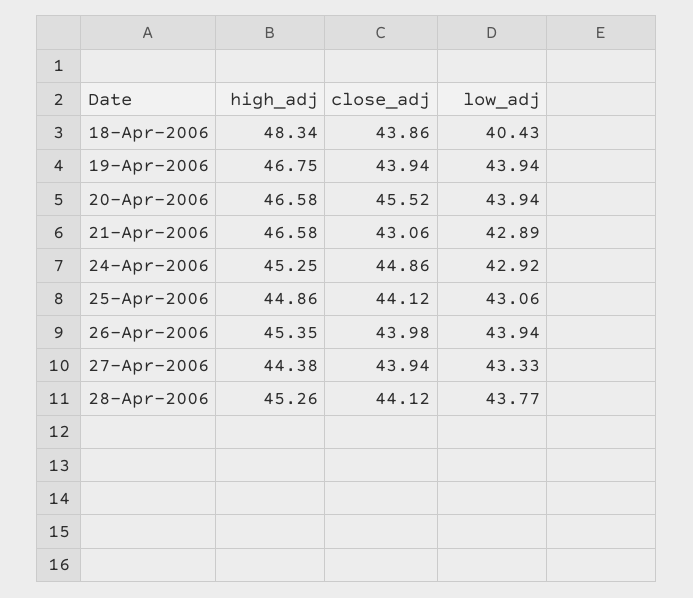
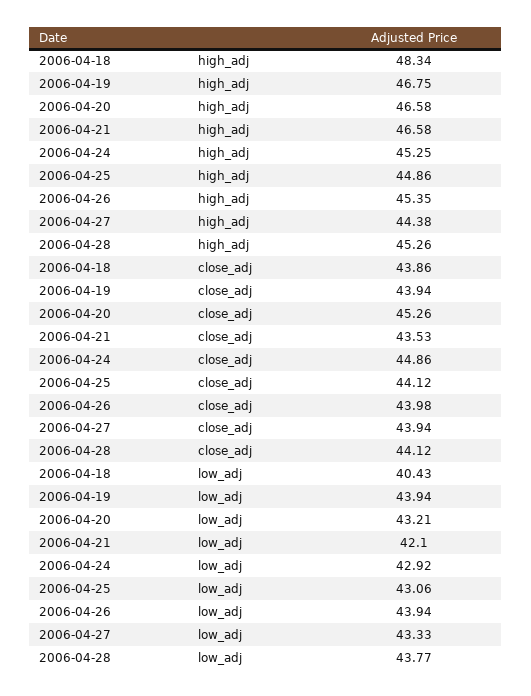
close_adj, 20-Apr-2006: 45.52 -> 45.26
low_adj, 20-Apr-2006: 43.94 -> 43.21
close_adj, 21-Apr-2006: 43.06 -> 43.53
low_adj, 21-Apr-2006: 42.89 -> 42.1

